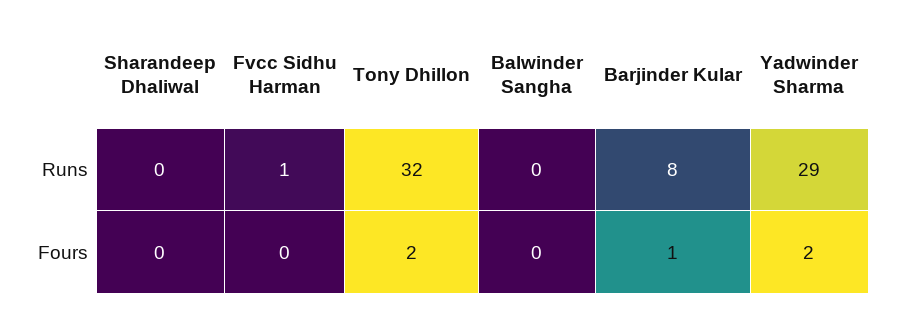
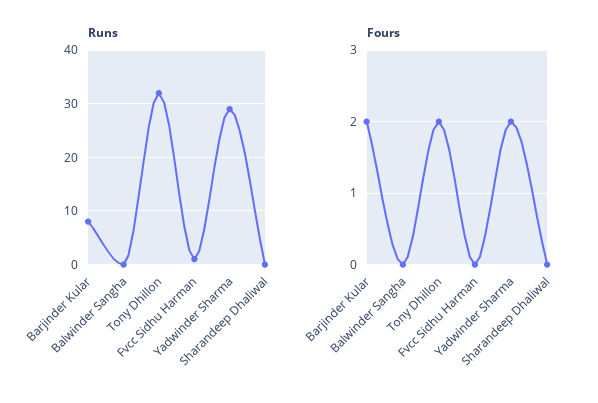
Fours, Barjinder Kular: 1 -> 2

